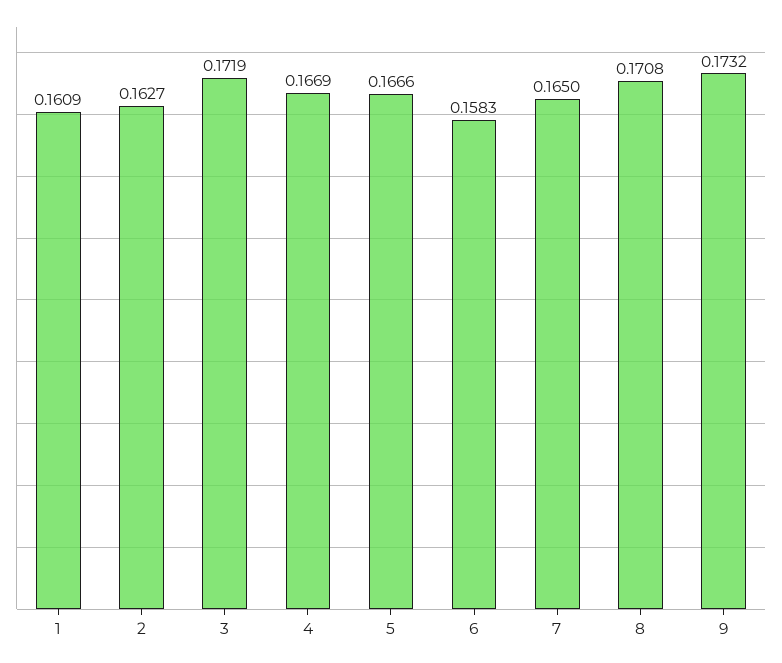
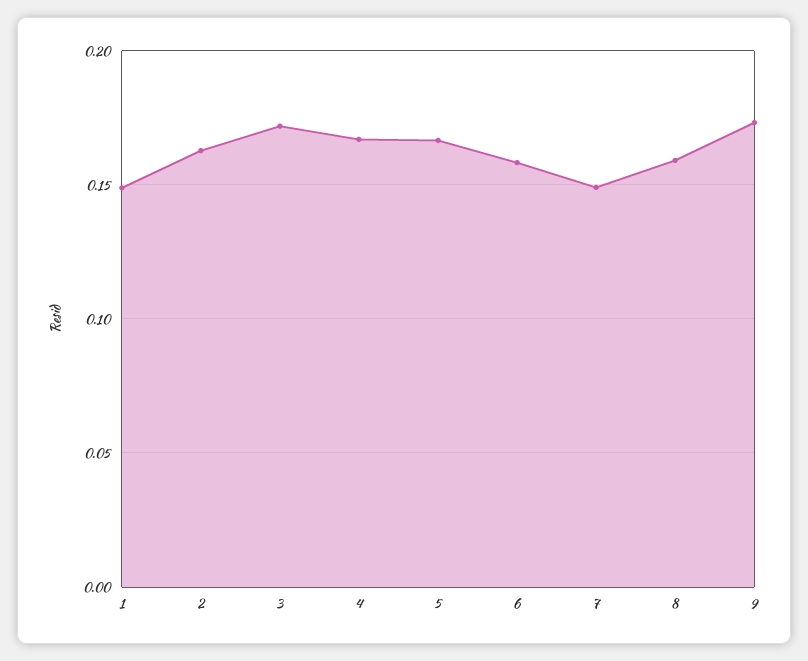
1: 0.1609 -> 0.15
7: 0.165 -> 0.15
8: 0.1708 -> 0.16

